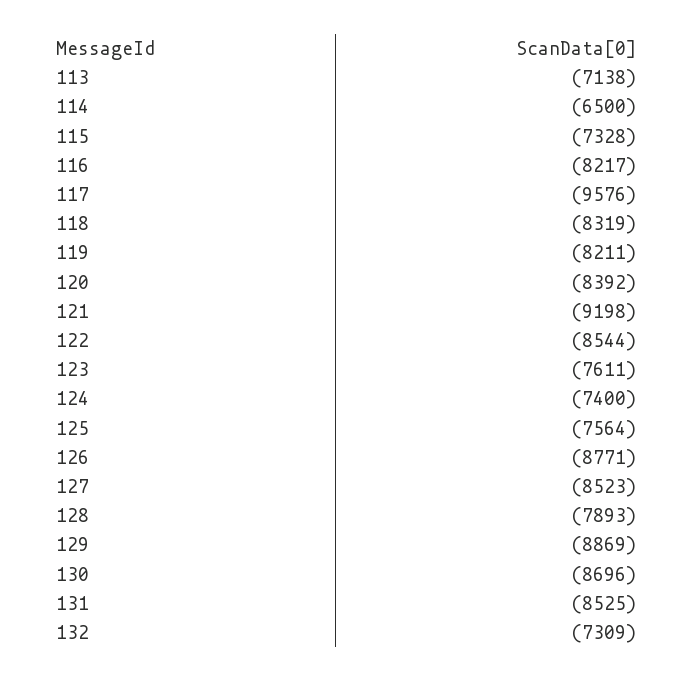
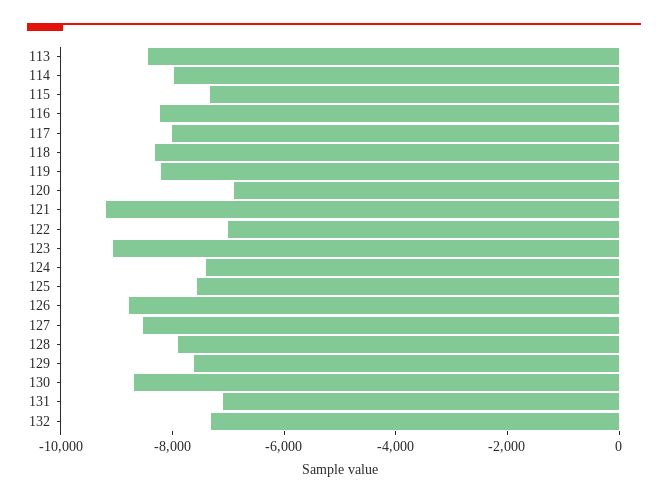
113: -7138 -> -8500
114: -6500 -> -8000
117: -9576 -> -8000
120: -8392 -> -7000
122: -8544 -> -7000
123: -7611 -> -9000
129: -8869 -> -7500
131: -8525 -> -7000

